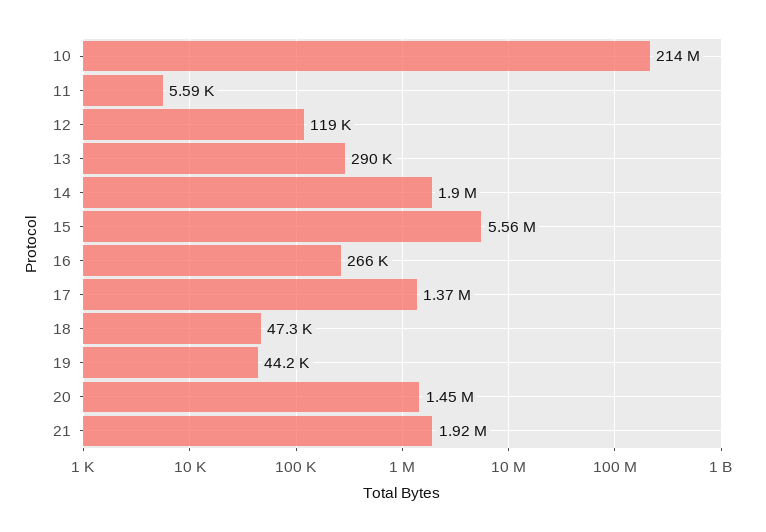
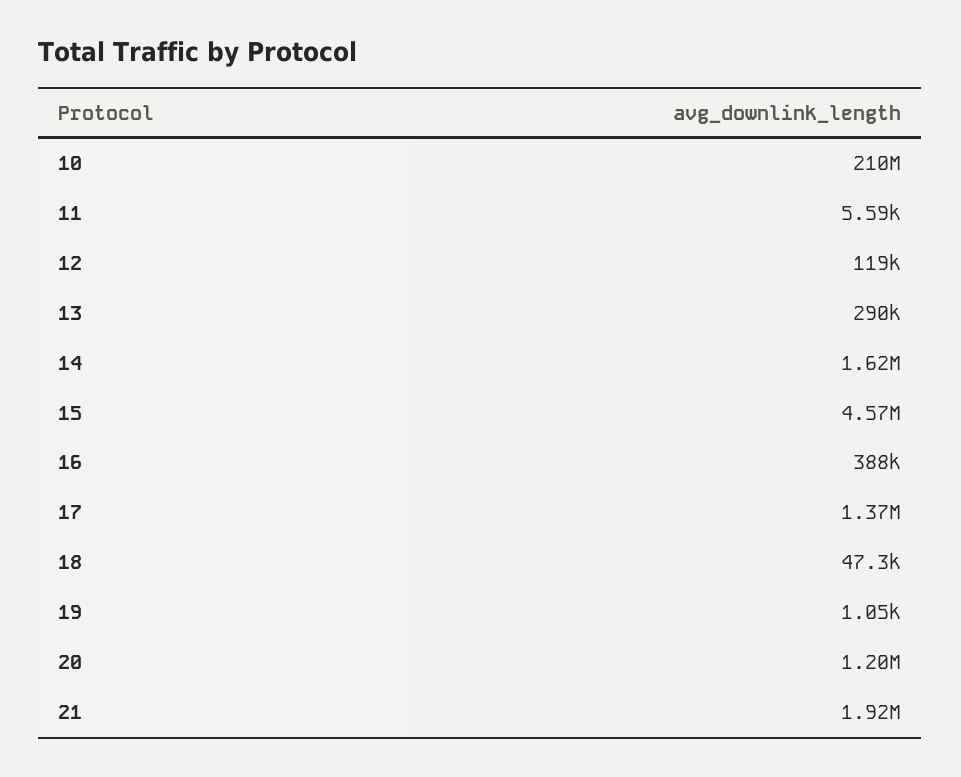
10: 214000000 -> 210000000
14: 1900000 -> 1620000
15: 5560000 -> 4570000
16: 266000 -> 388000
19: 44200 -> 1050
20: 1450000 -> 1200000

